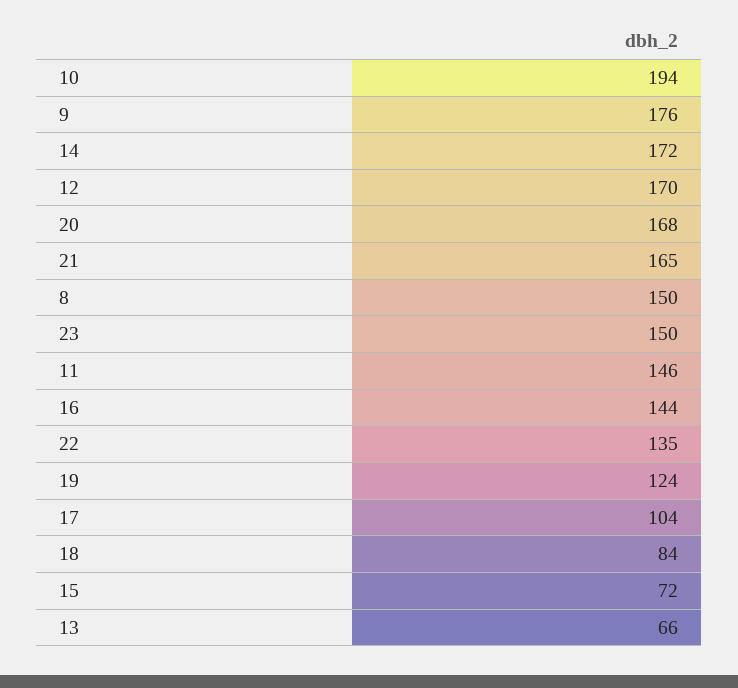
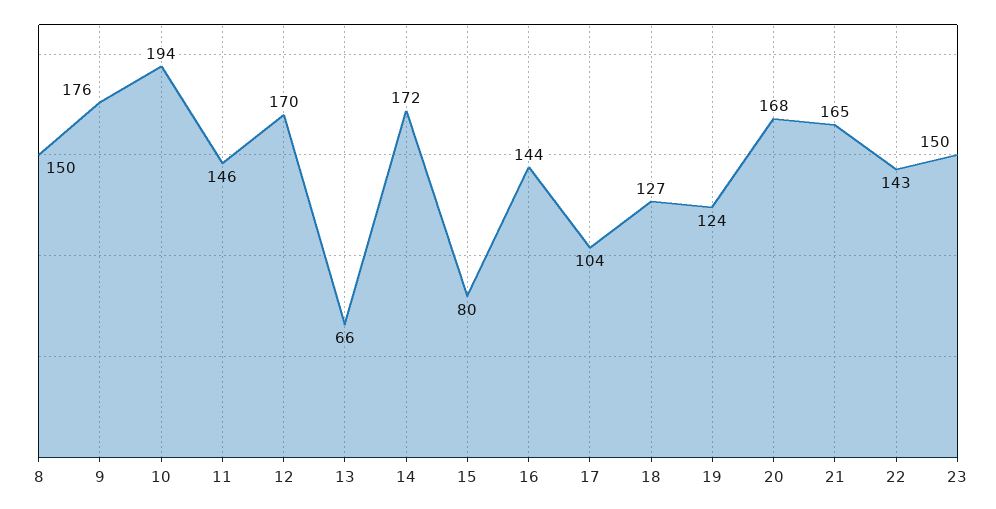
22: 135 -> 143
18: 84 -> 127
15: 72 -> 80

